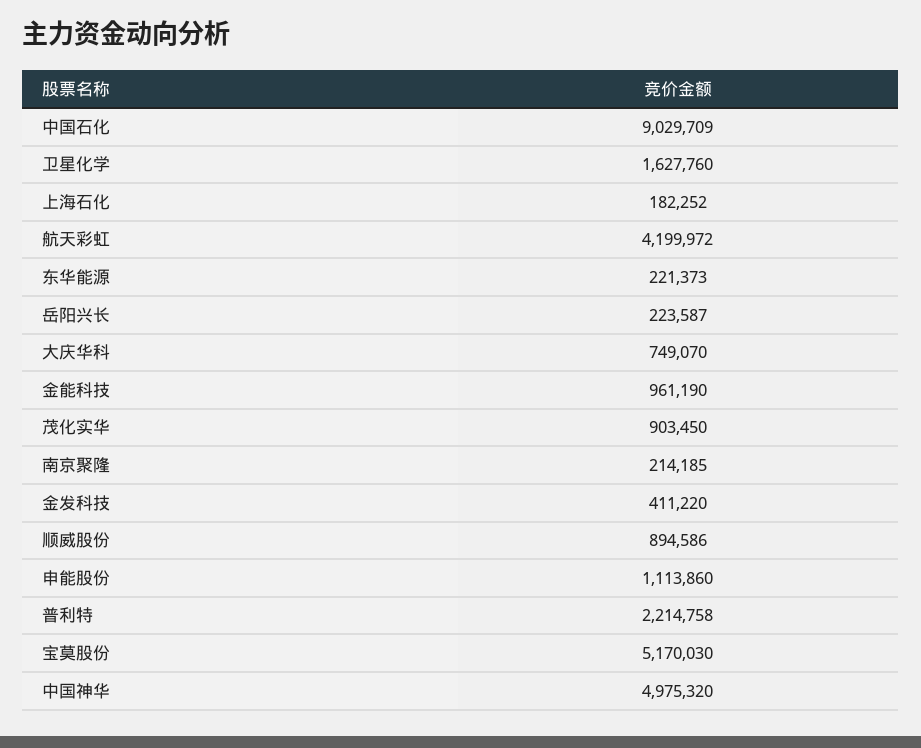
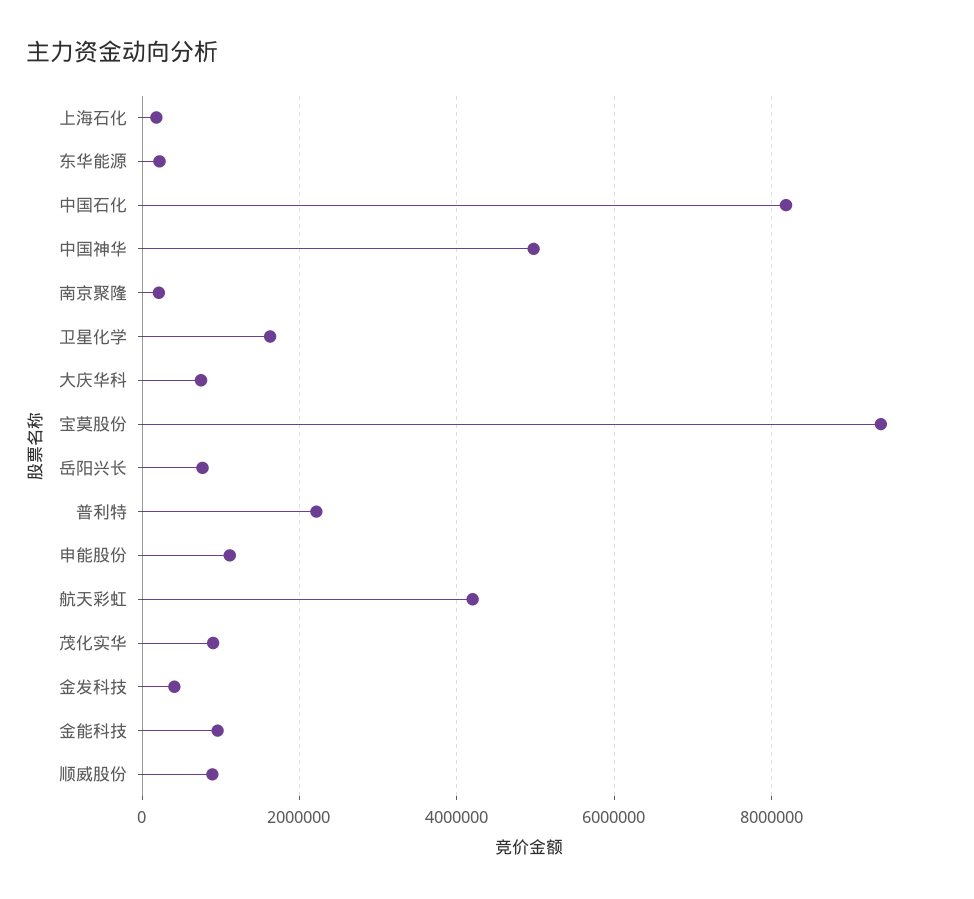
中国石化: 9029709 -> 8200000
岳阳兴长: 223587 -> 800000
宝莫股份: 5170030 -> 9400000

